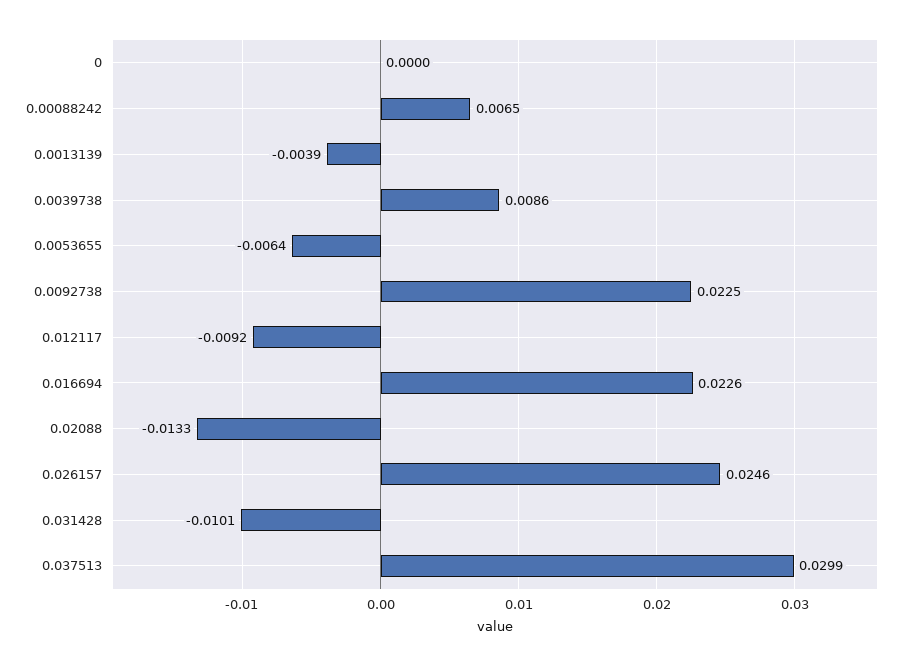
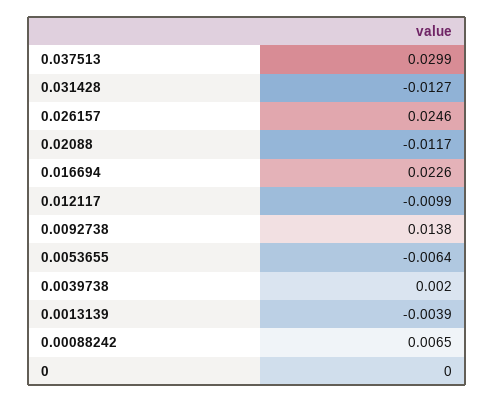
0.0039738: 0.0086 -> 0.002
0.0092738: 0.0225 -> 0.0138
0.012117: -0.0092 -> -0.0099
0.02088: -0.0133 -> -0.0117
0.031428: -0.0101 -> -0.0127

